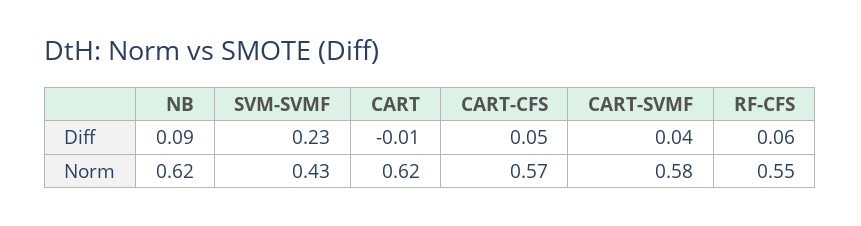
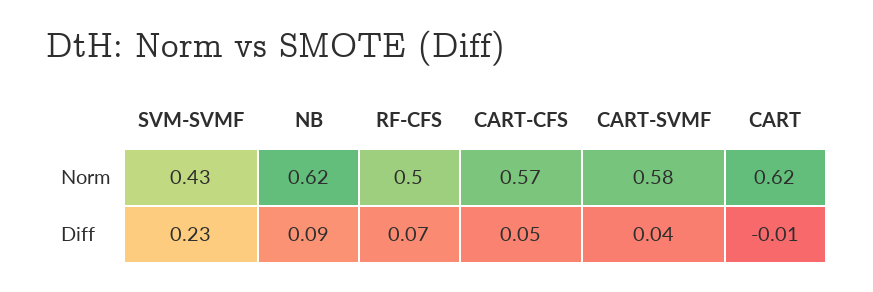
RF-CFS, Diff: 0.06 -> 0.07
RF-CFS, Norm: 0.55 -> 0.5

